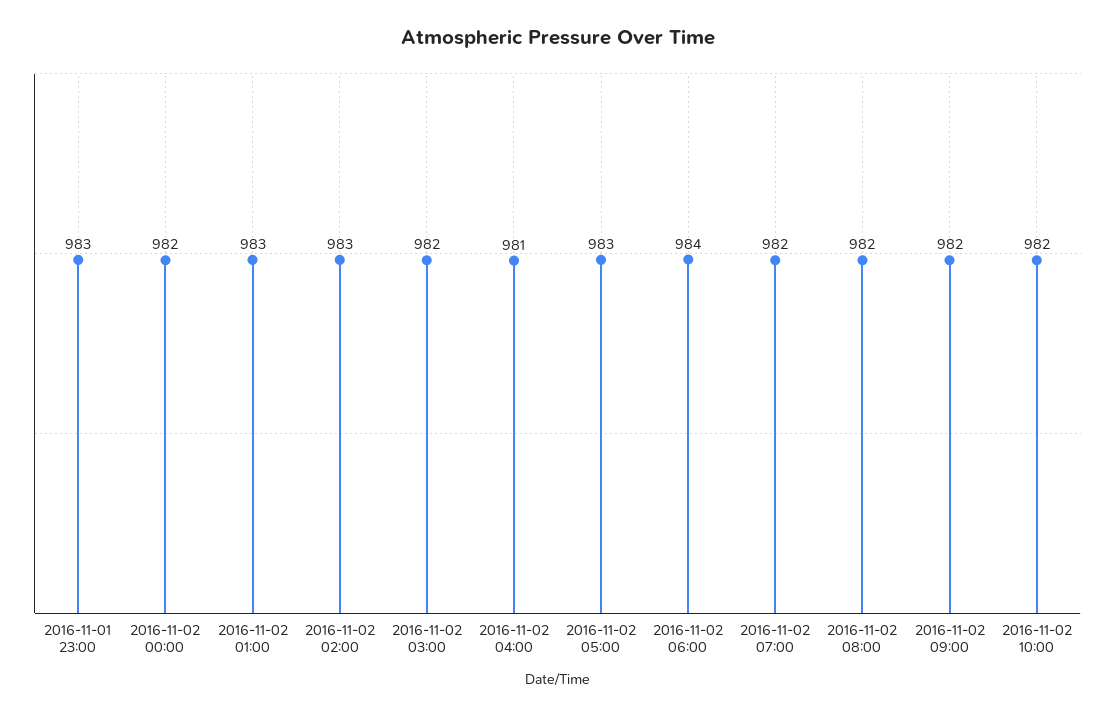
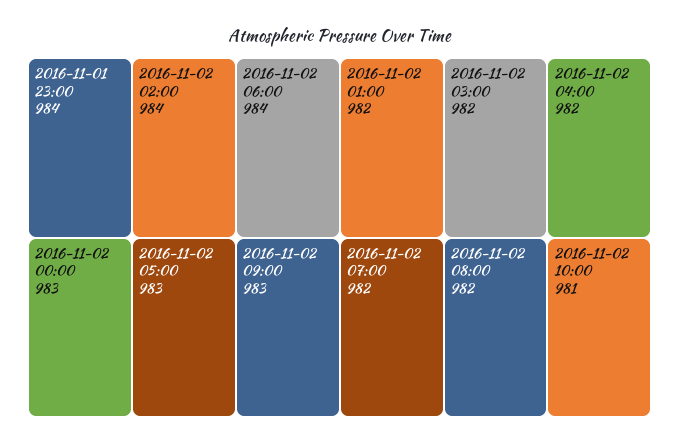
2016-11-01 23:00: 983 -> 984
2016-11-02 00:00: 982 -> 983
2016-11-02 01:00: 983 -> 982
2016-11-02 02:00: 983 -> 984
2016-11-02 04:00: 981 -> 982
2016-11-02 09:00: 982 -> 983
2016-11-02 10:00: 982 -> 981

